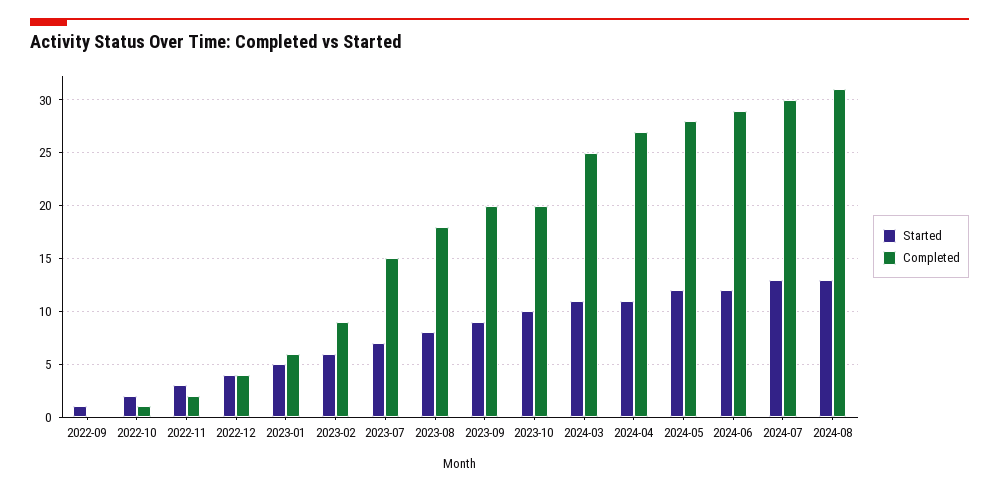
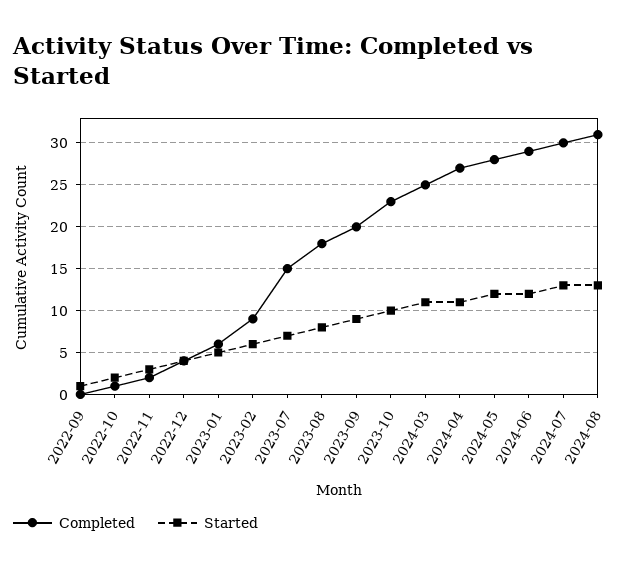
Completed, 2023-10: 20 -> 23

